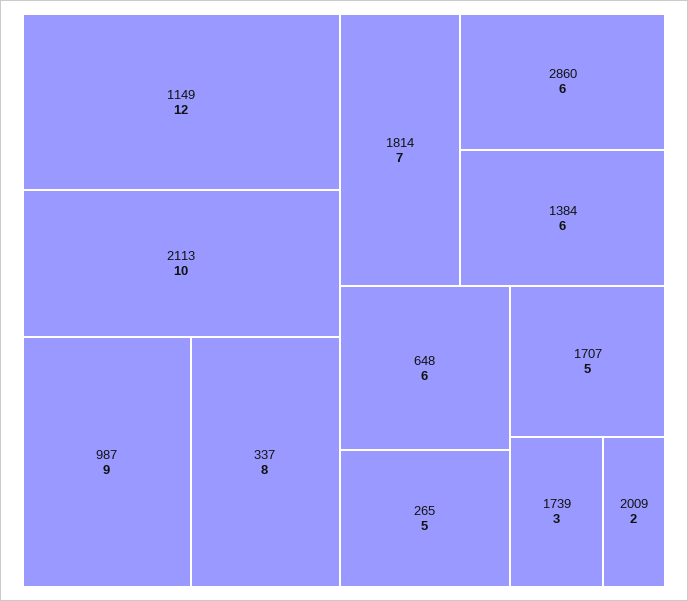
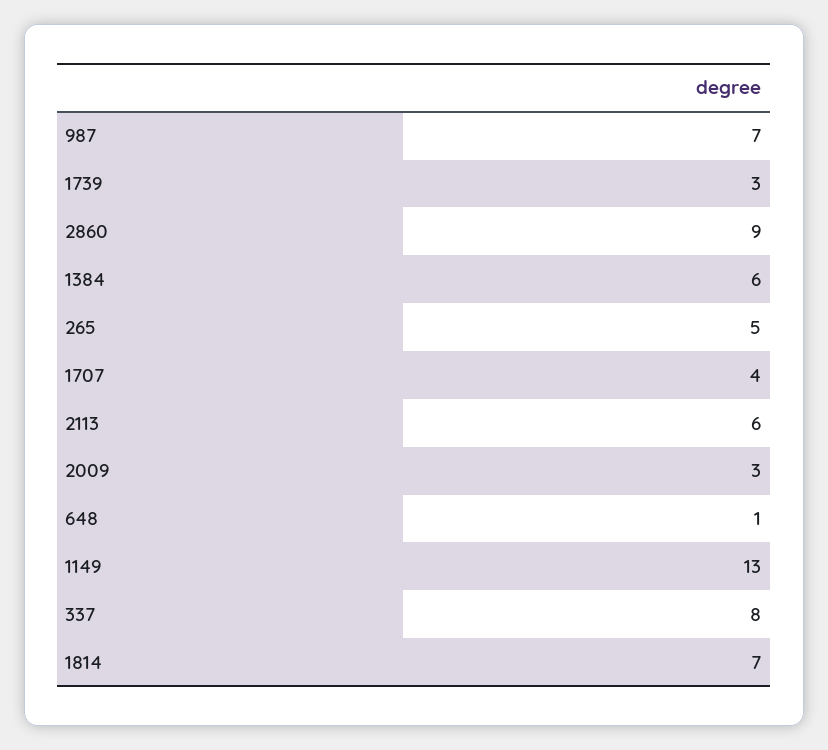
1149: 12 -> 13
2113: 10 -> 6
987: 9 -> 7
2860: 6 -> 9
648: 6 -> 1
1707: 5 -> 4
2009: 2 -> 3

